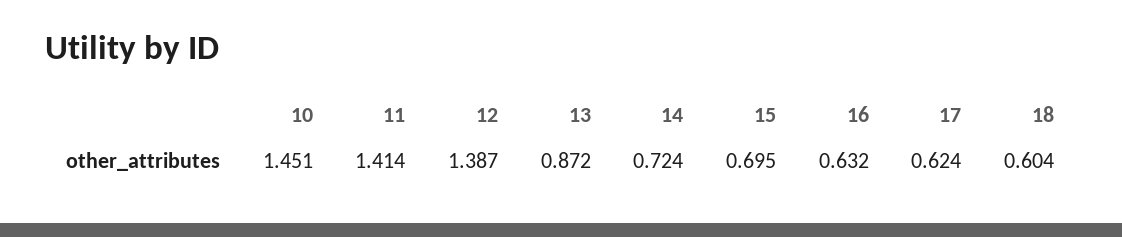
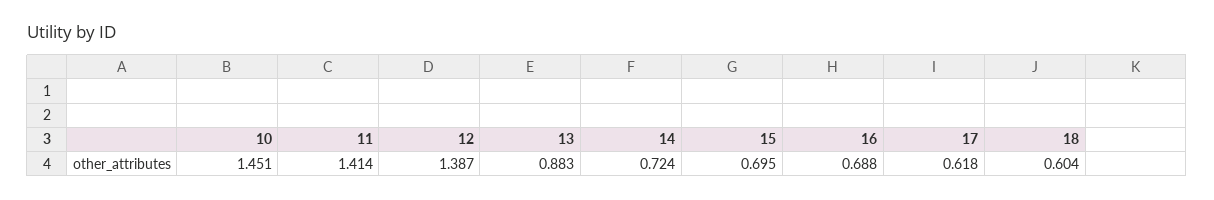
13: 0.872 -> 0.883
16: 0.632 -> 0.688
17: 0.624 -> 0.618

